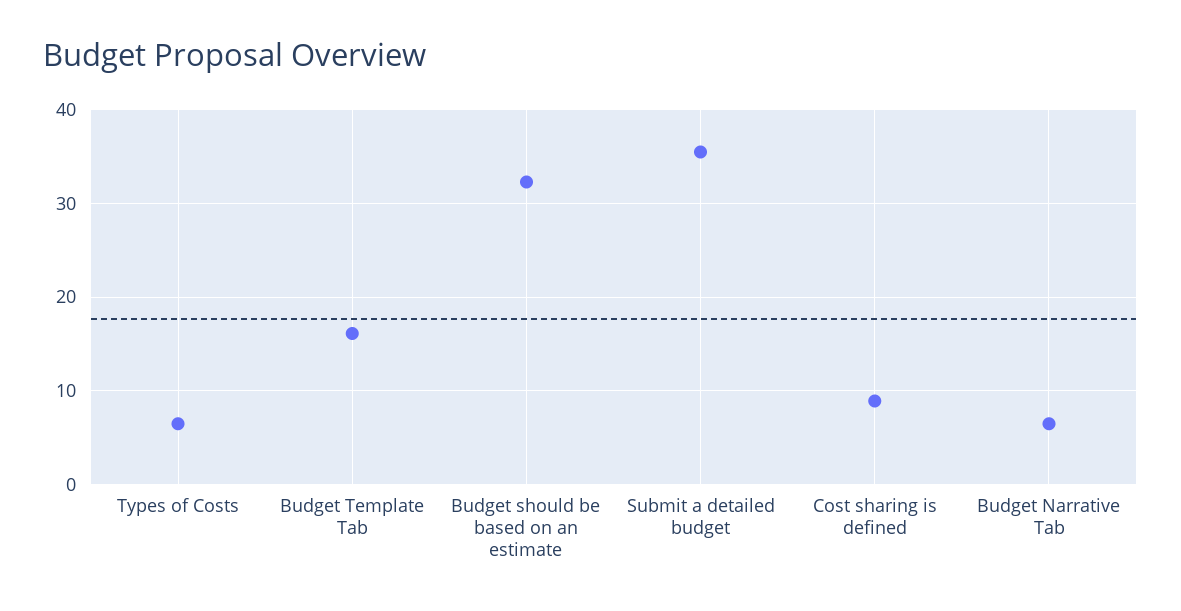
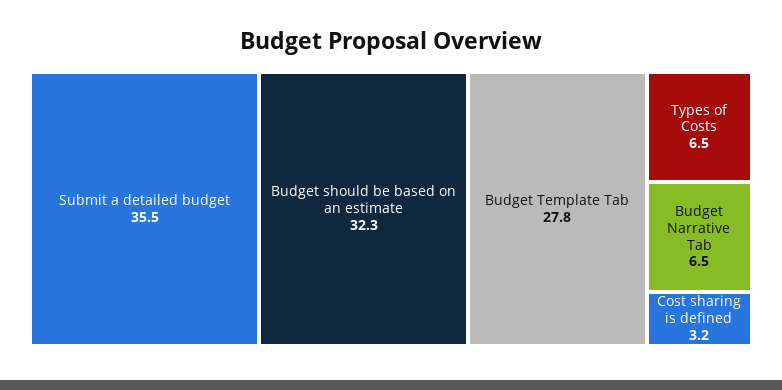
Budget Template Tab: 16 -> 27.8
Cost sharing is defined: 9 -> 3.2

